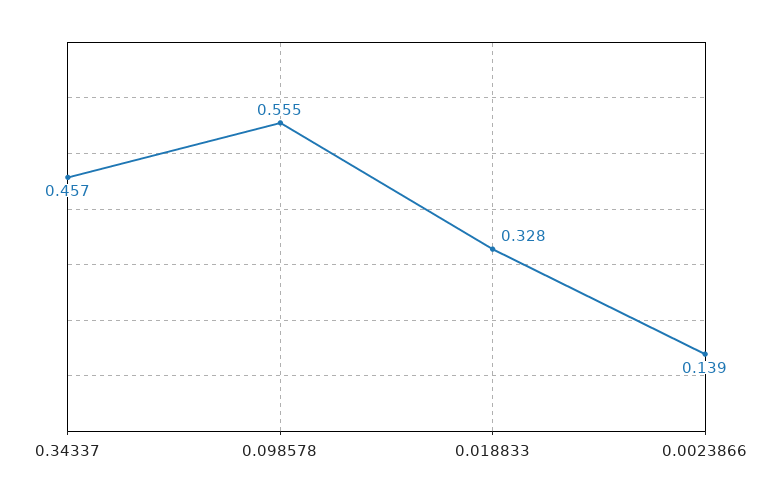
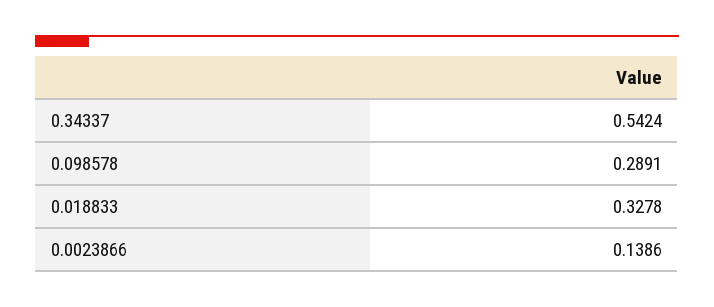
0.34337: 0.457 -> 0.5424
0.098578: 0.555 -> 0.2891

